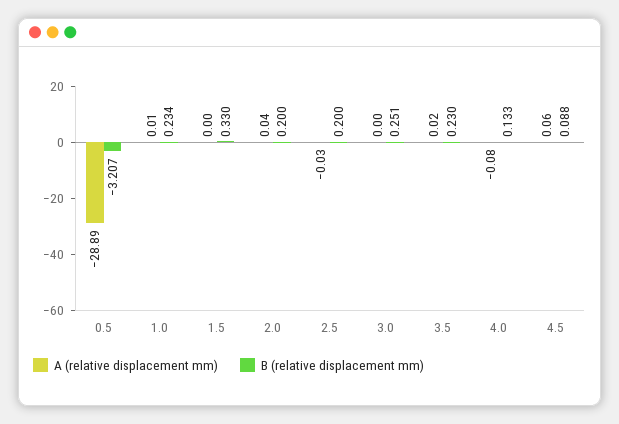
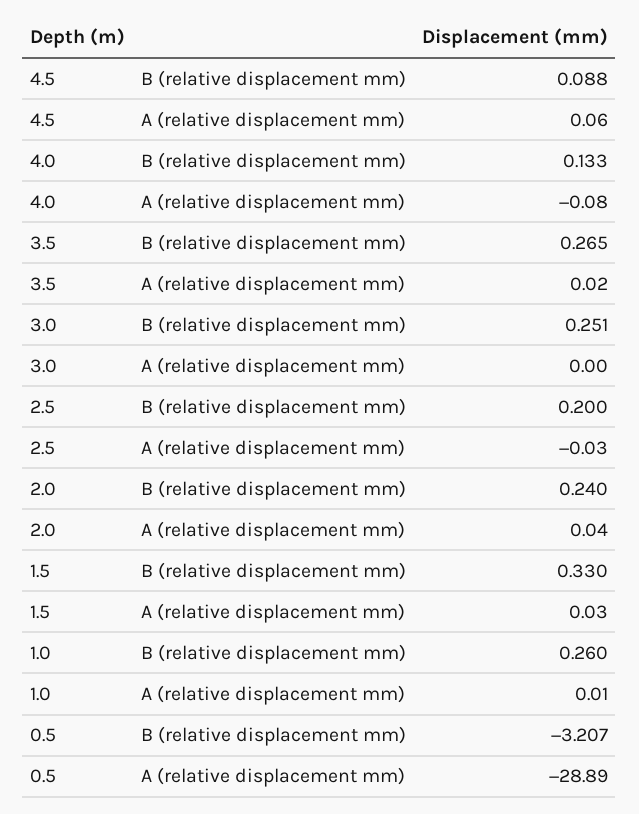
B (relative displacement mm), 1.0: 0.234 -> 0.26
A (relative displacement mm), 1.5: 0 -> 0.03
B (relative displacement mm), 2.0: 0.2 -> 0.24
B (relative displacement mm), 3.5: 0.23 -> 0.265

